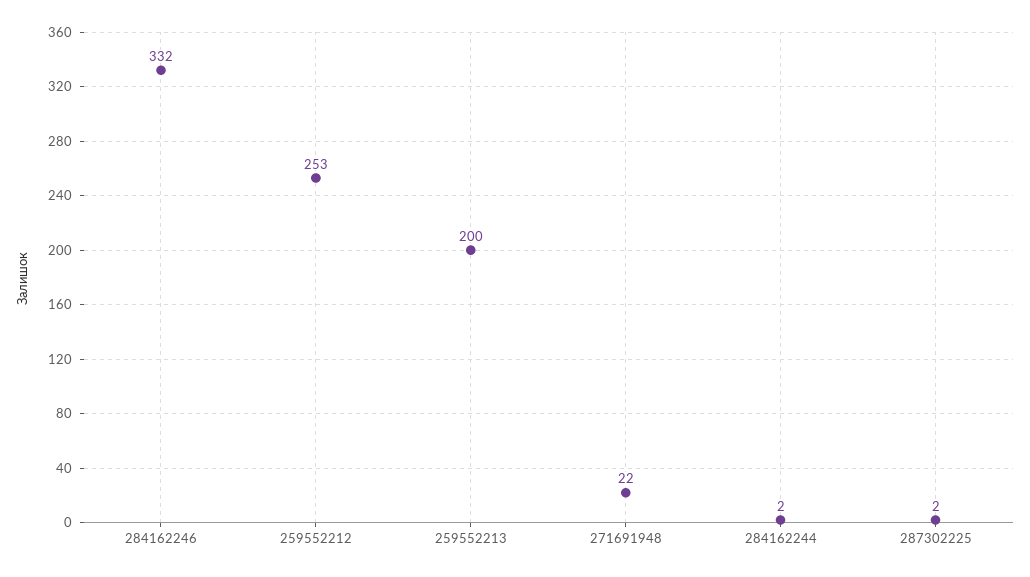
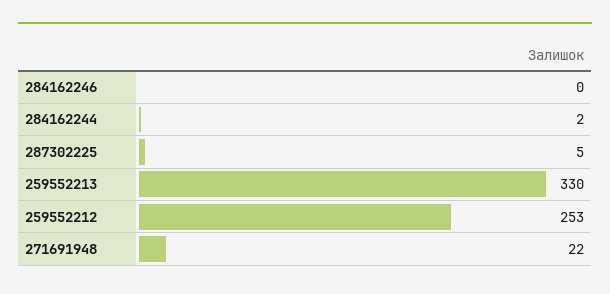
284162246: 332 -> 0
259552213: 200 -> 330
287302225: 2 -> 5

